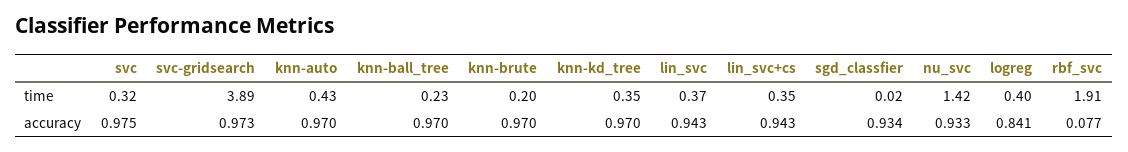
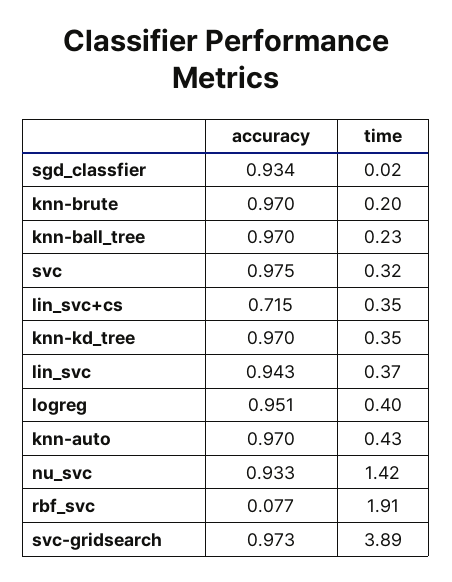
lin_svc+cs, accuracy: 0.943 -> 0.715
logreg, accuracy: 0.841 -> 0.951

